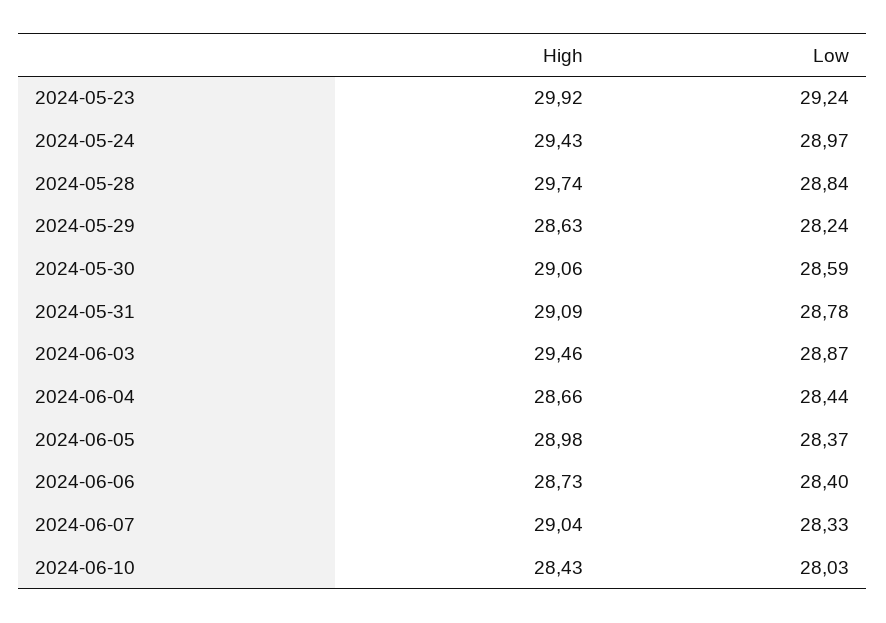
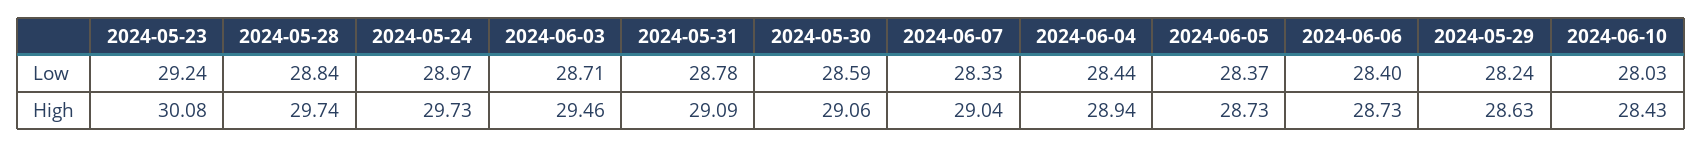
High, 2024-05-23: 29.92 -> 30.08
High, 2024-05-24: 29.43 -> 29.73
Low, 2024-06-03: 28.87 -> 28.71
High, 2024-06-04: 28.66 -> 28.94
High, 2024-06-05: 28.98 -> 28.73

